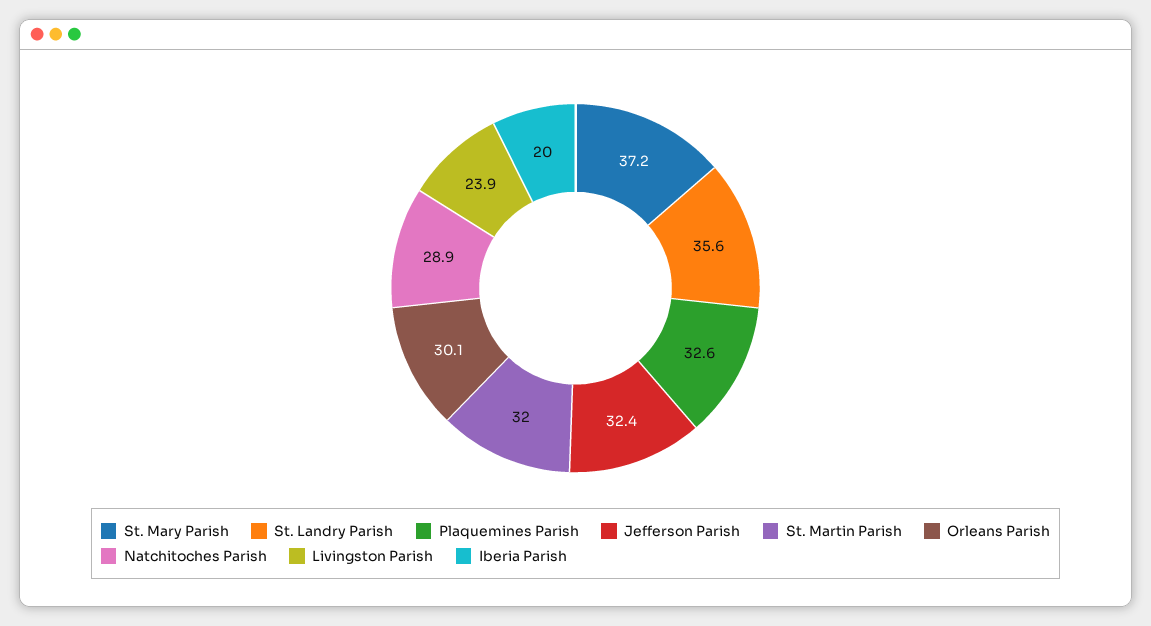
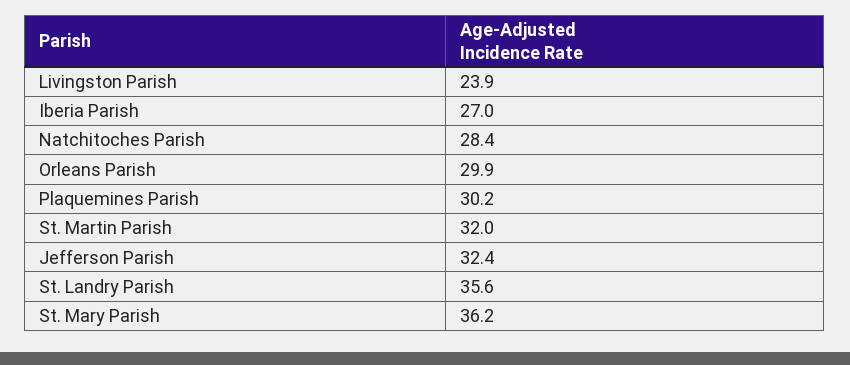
St. Mary Parish: 37.2 -> 36.2
Plaquemines Parish: 32.6 -> 30.2
Orleans Parish: 30.1 -> 29.9
Natchitoches Parish: 28.9 -> 28.4
Iberia Parish: 20 -> 27

